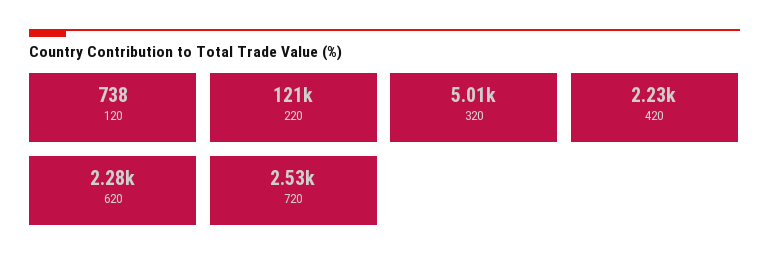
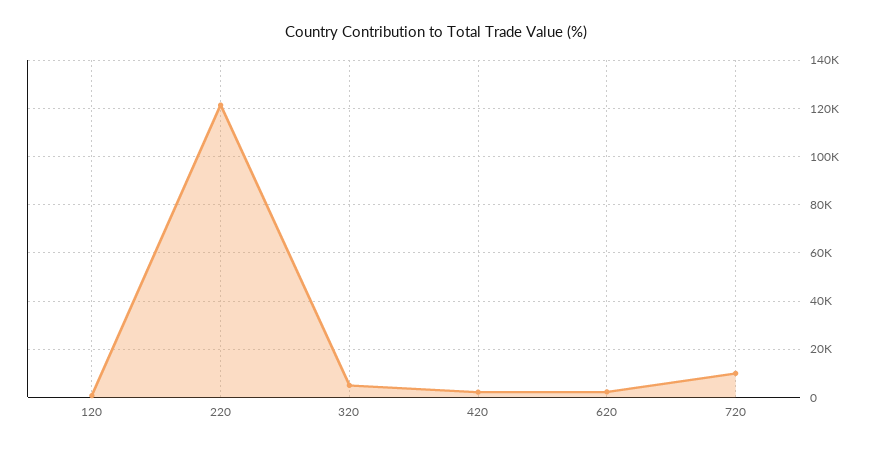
720: 2530 -> 10000

